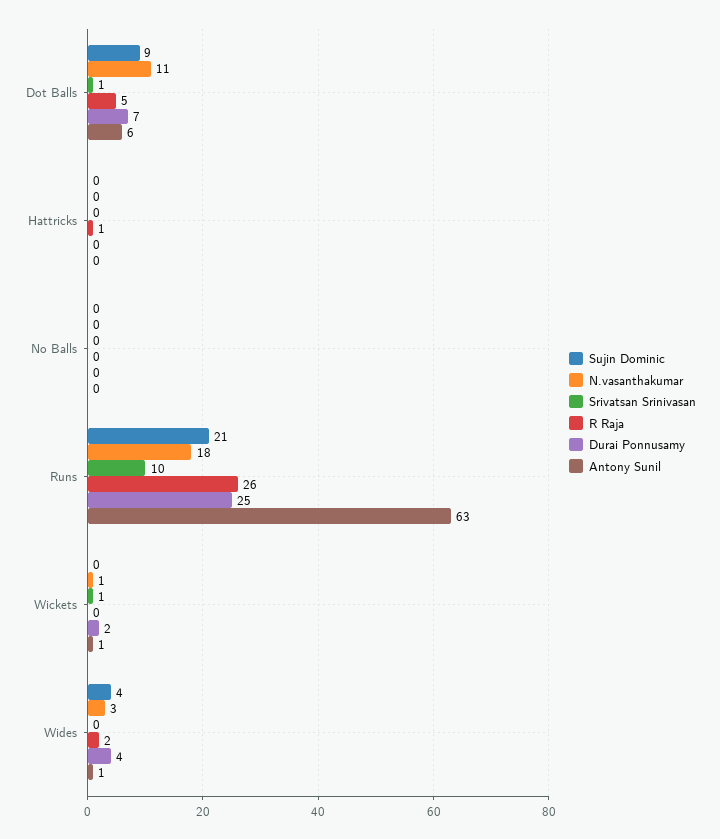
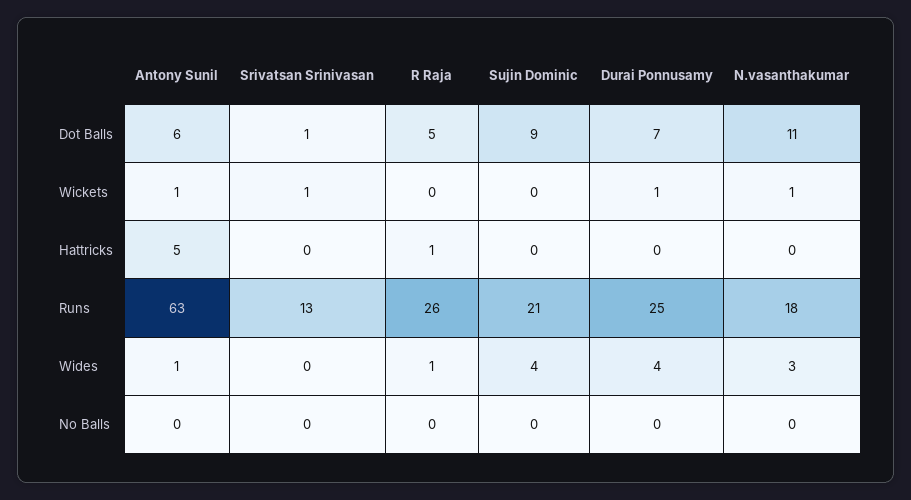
Antony Sunil, Hattricks: 0 -> 5
Srivatsan Srinivasan, Runs: 10 -> 13
Durai Ponnusamy, Wickets: 2 -> 1
R Raja, Wides: 2 -> 1

